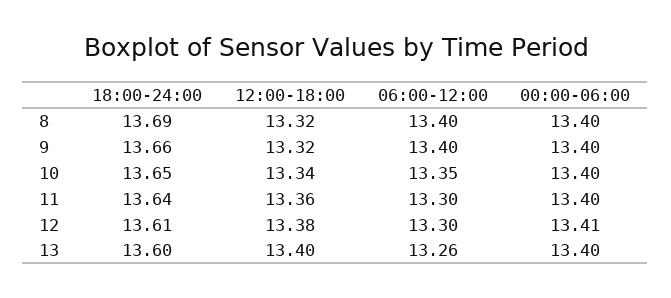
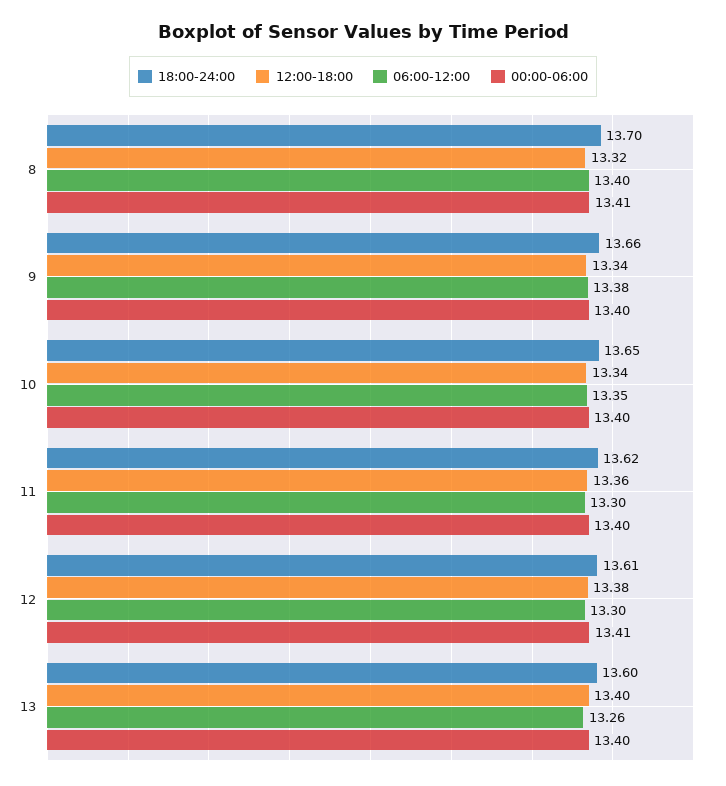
18:00-24:00, 8: 13.69 -> 13.7
00:00-06:00, 8: 13.4 -> 13.41
12:00-18:00, 9: 13.32 -> 13.34
06:00-12:00, 9: 13.4 -> 13.38
18:00-24:00, 11: 13.64 -> 13.62

